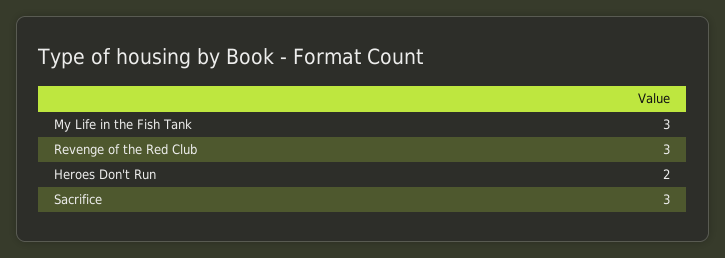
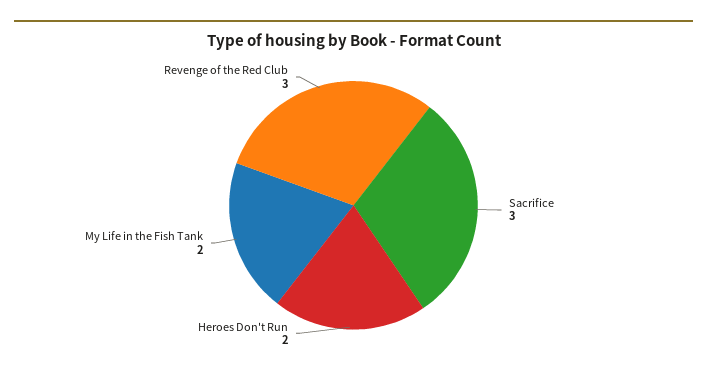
My Life in the Fish Tank: 3 -> 2

